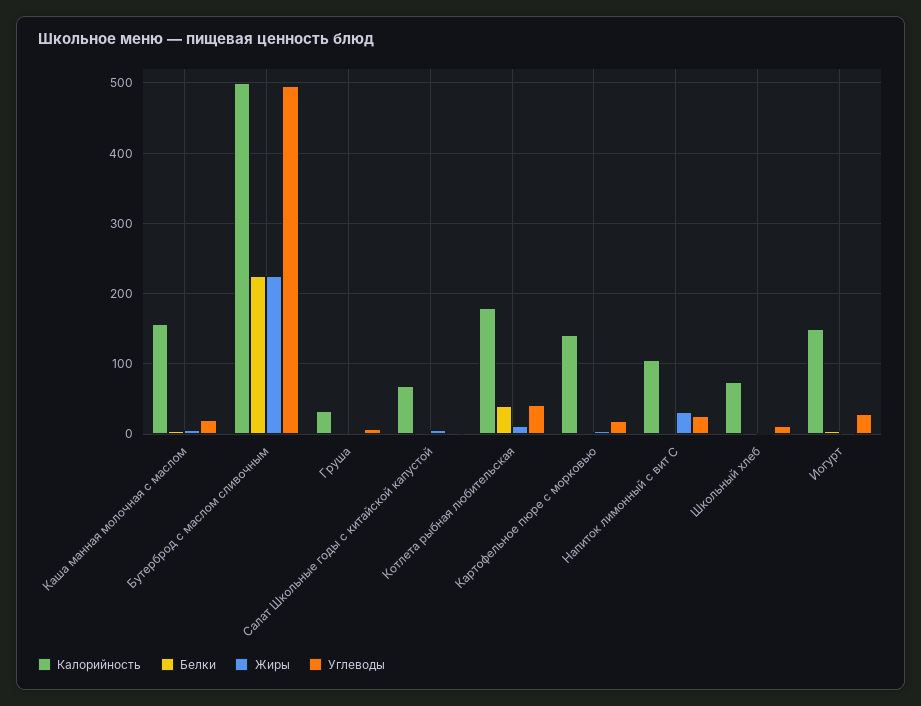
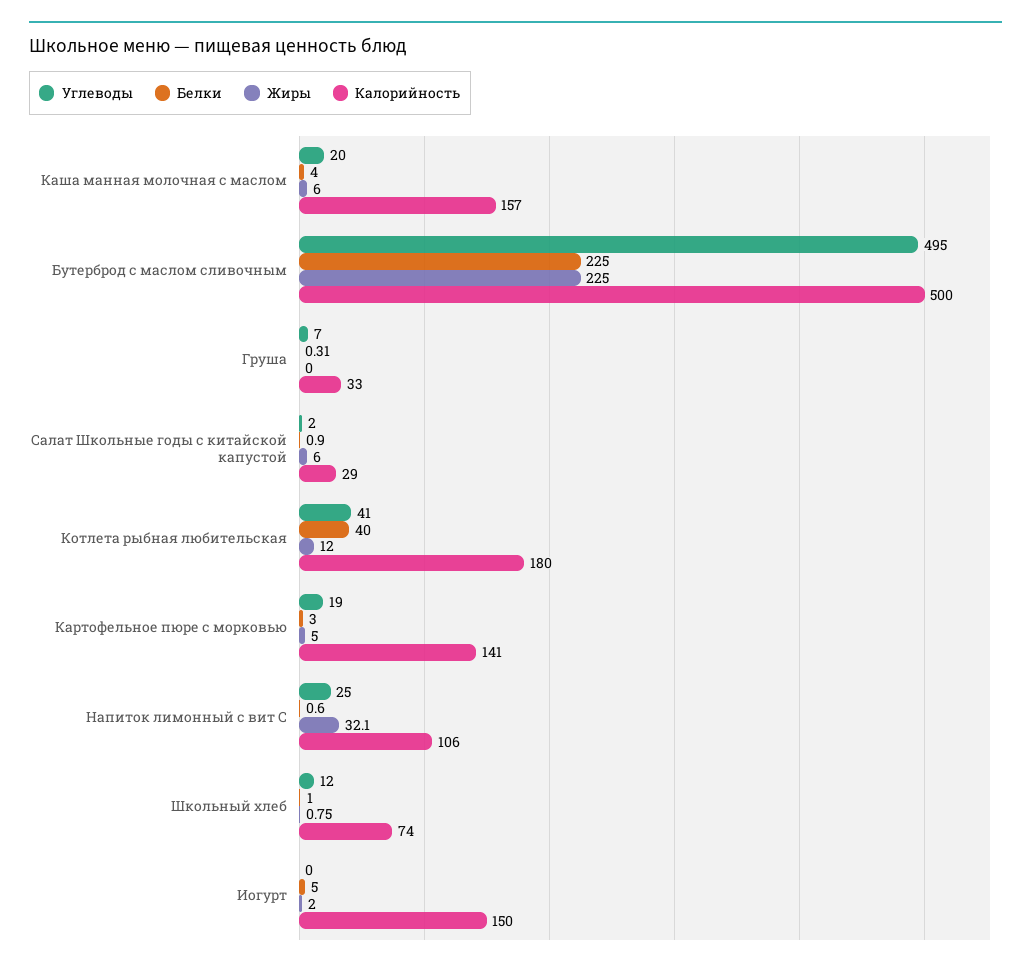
Калорийность, Салат Школьные годы с китайской капустой: 70 -> 29
Углеводы, Иогурт: 30 -> 0

